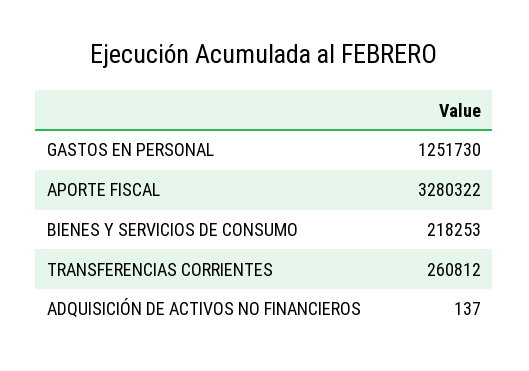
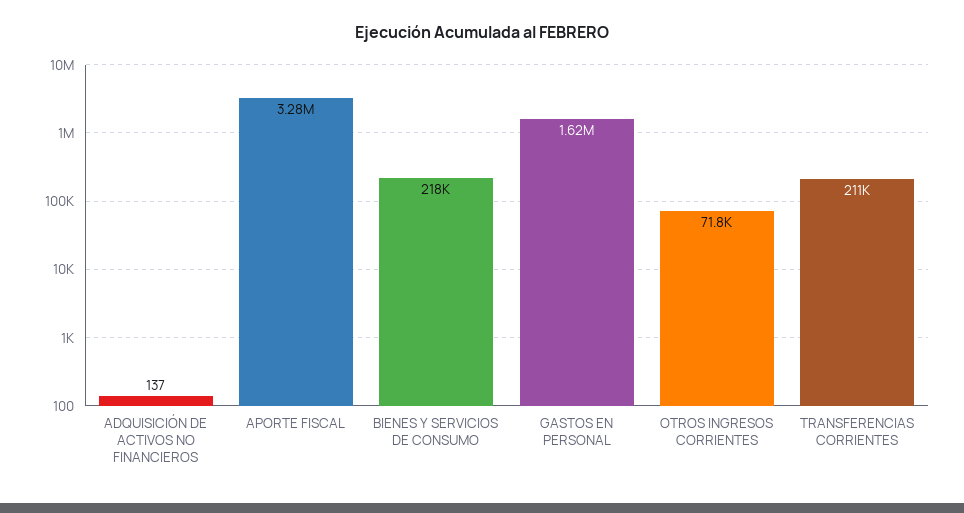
GASTOS EN PERSONAL: 1251730 -> 1620000
TRANSFERENCIAS CORRIENTES: 260812 -> 211000
OTROS INGRESOS CORRIENTES: none -> 71800

